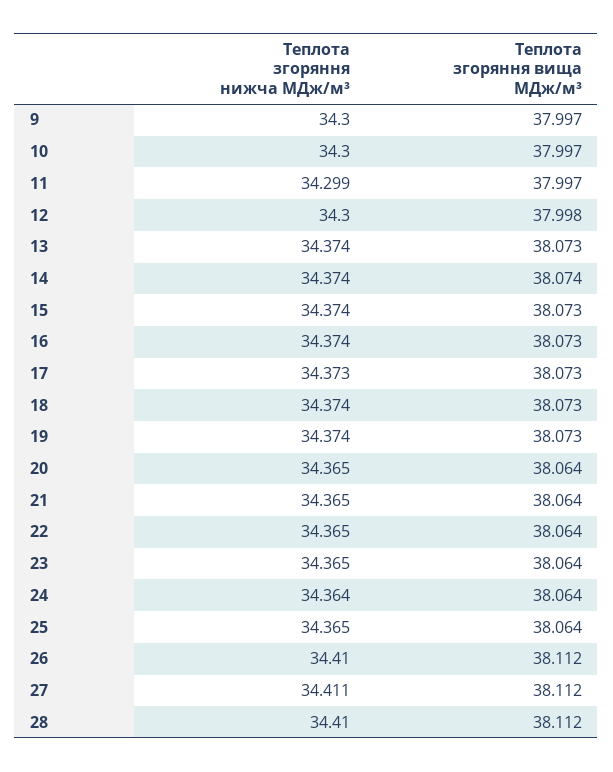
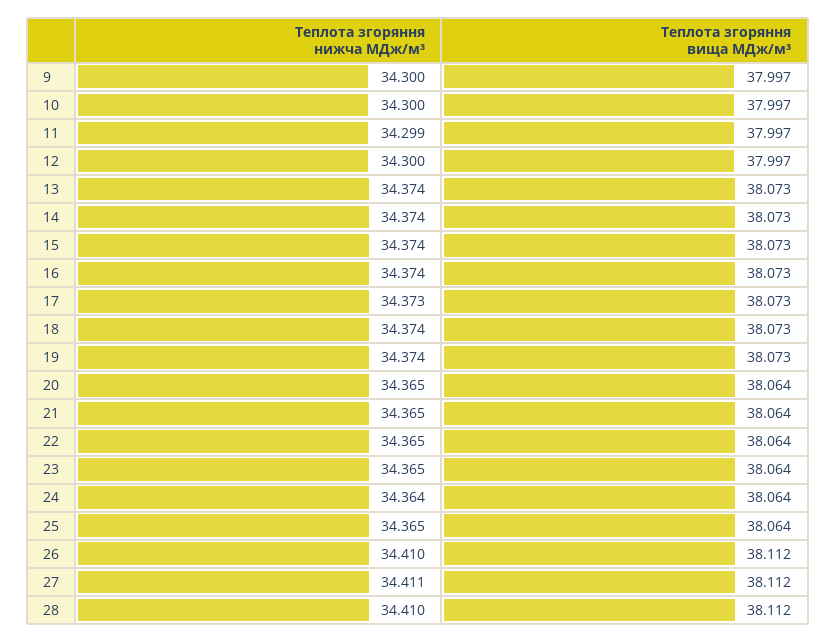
Теплота згоряння вища МДж/м³, 12: 37.998 -> 37.997
Теплота згоряння вища МДж/м³, 14: 38.074 -> 38.073

